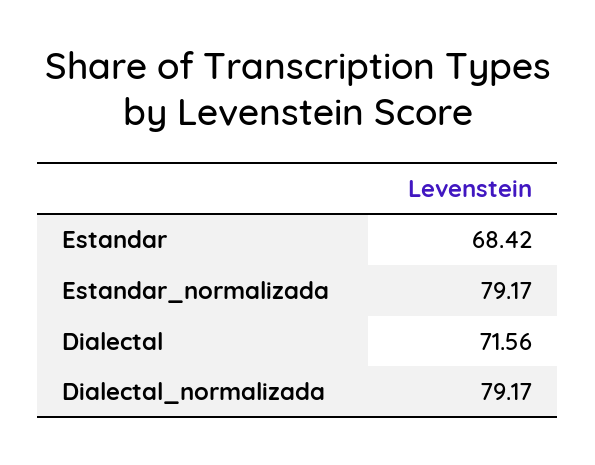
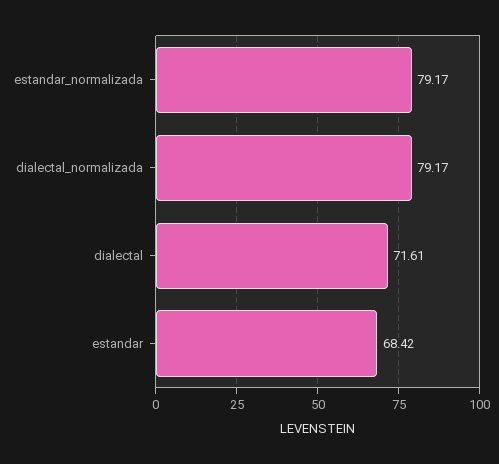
Dialectal: 71.56 -> 71.61

